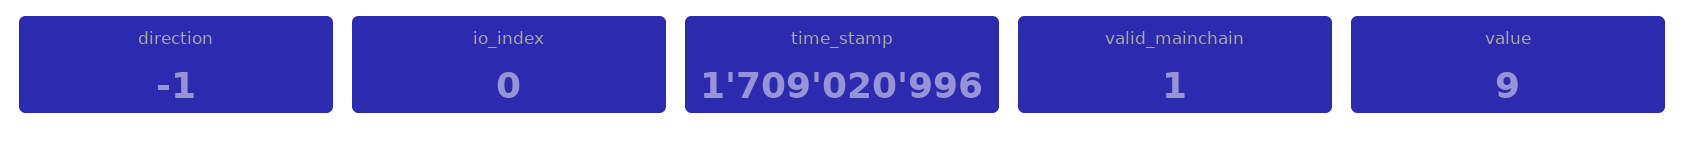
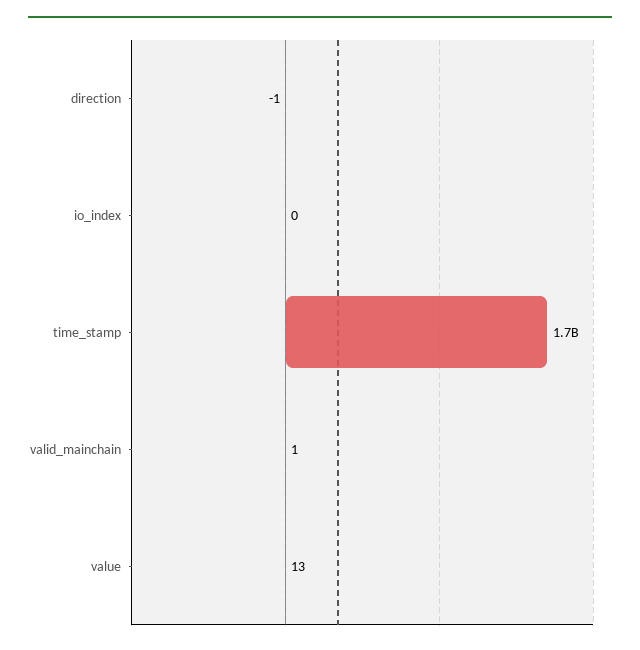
value: 9 -> 13

